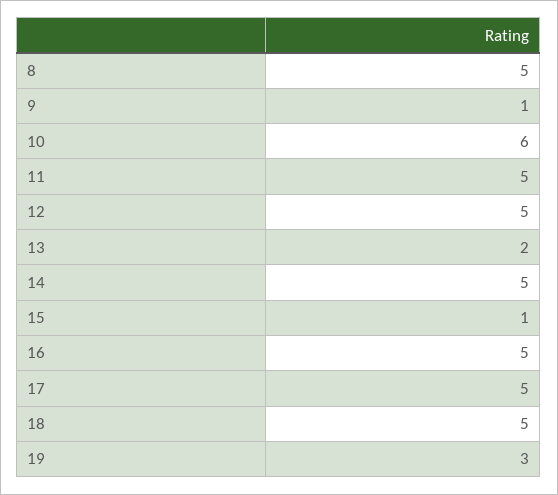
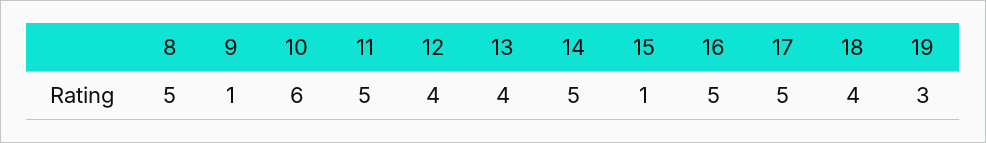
12: 5 -> 4
13: 2 -> 4
18: 5 -> 4

